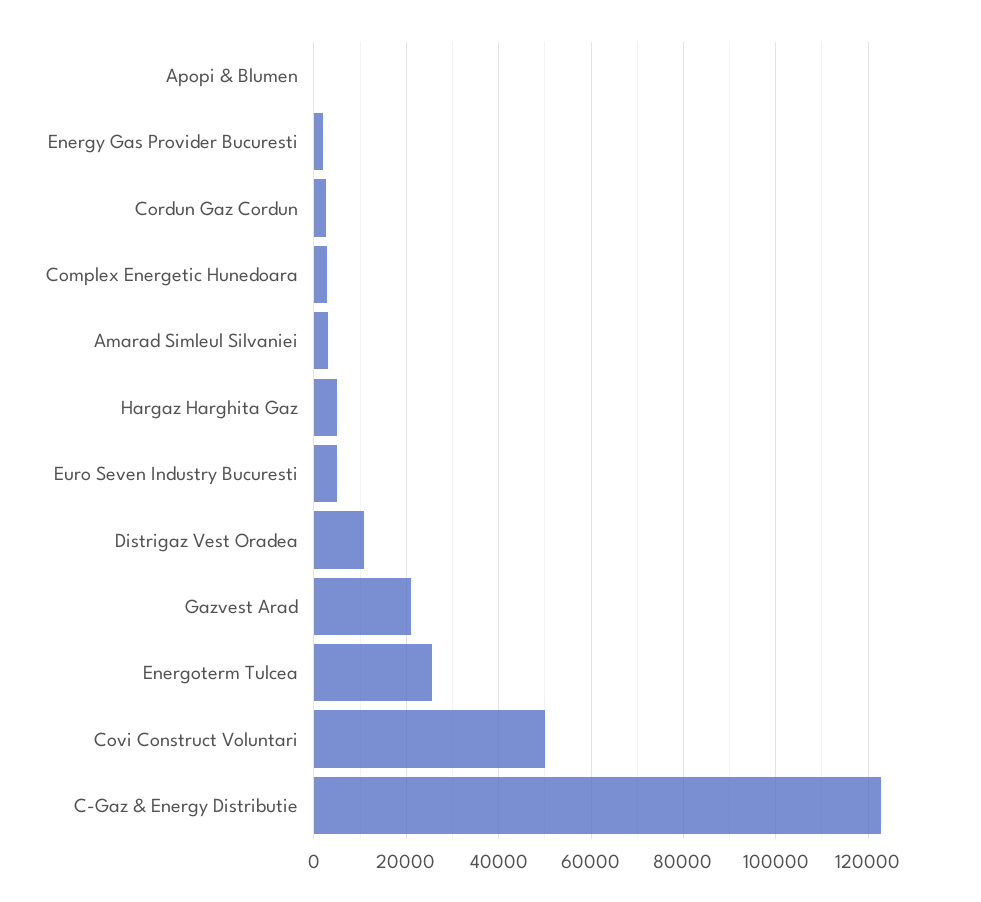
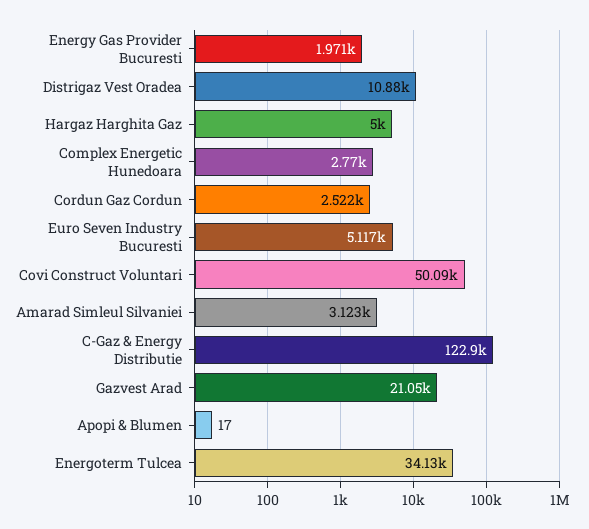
Energoterm Tulcea: 26000 -> 34130

